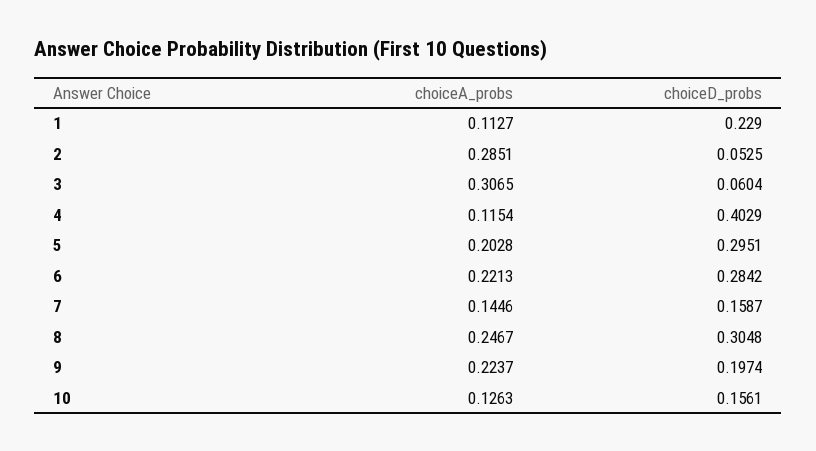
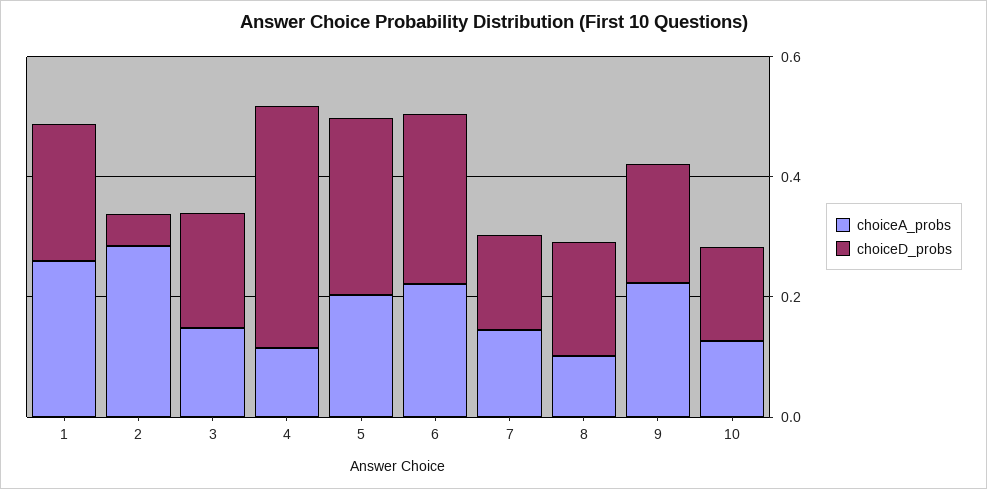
choiceA_probs, 1: 0.1127 -> 0.25
choiceA_probs, 3: 0.3065 -> 0.15
choiceD_probs, 3: 0.0604 -> 0.2
choiceA_probs, 8: 0.2467 -> 0.1
choiceD_probs, 8: 0.3048 -> 0.2

